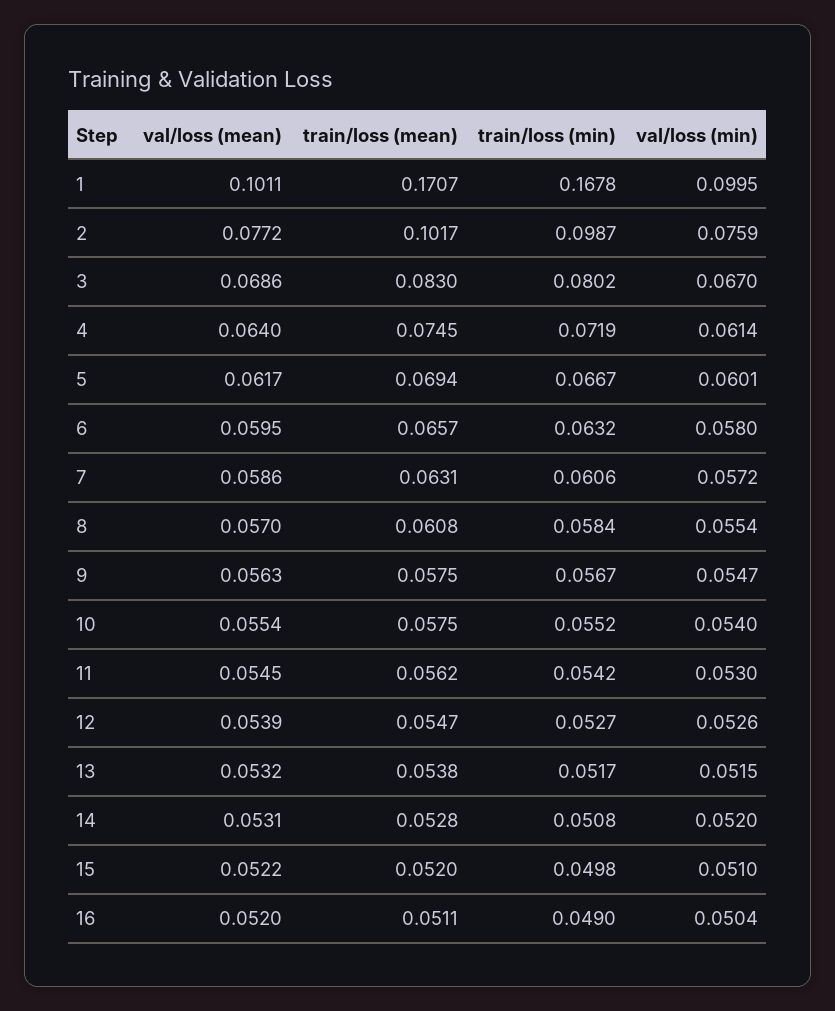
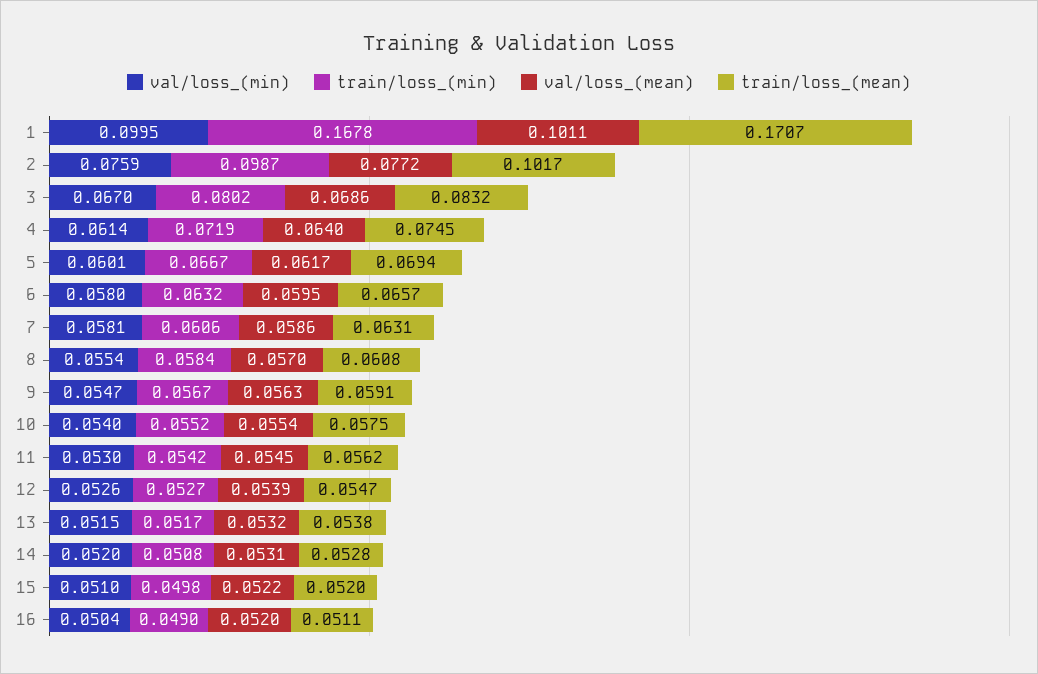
train/loss (mean), 3: 0.083 -> 0.0832
val/loss (min), 7: 0.0572 -> 0.0581
train/loss (mean), 9: 0.0575 -> 0.0591

